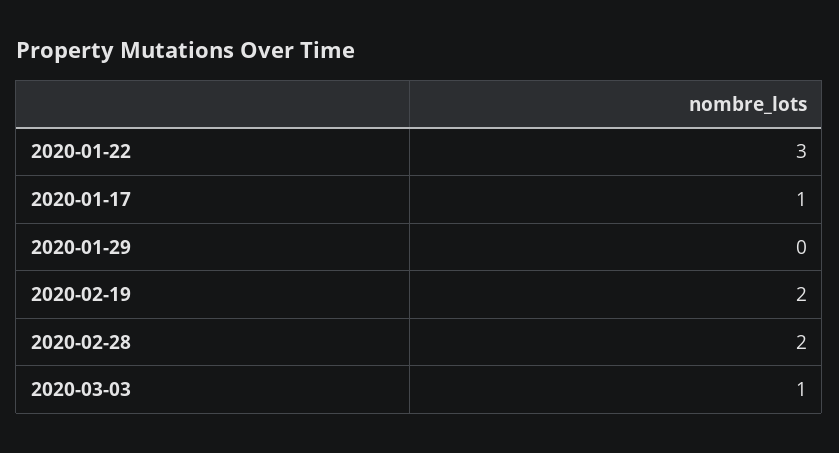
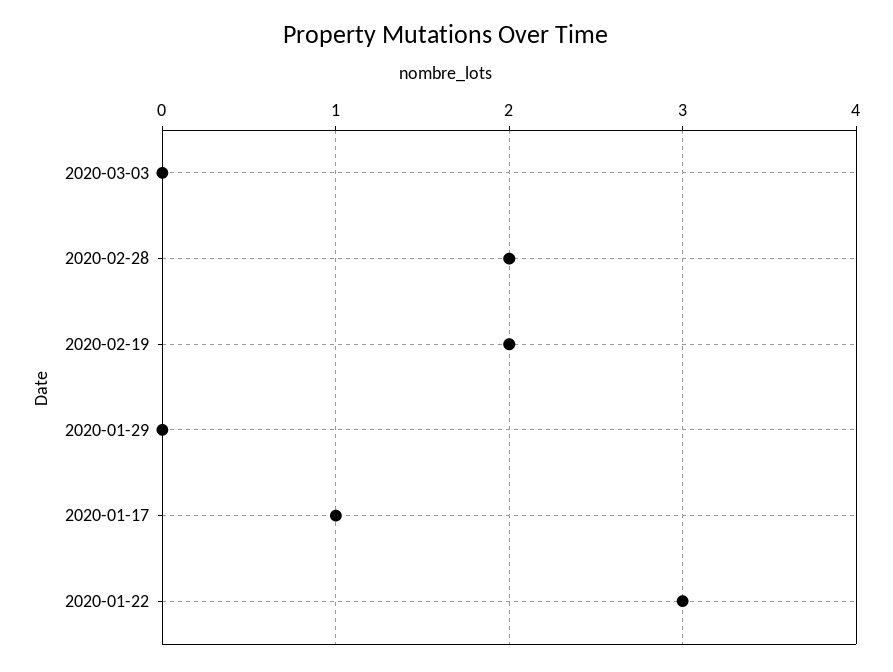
2020-03-03: 1 -> 0

